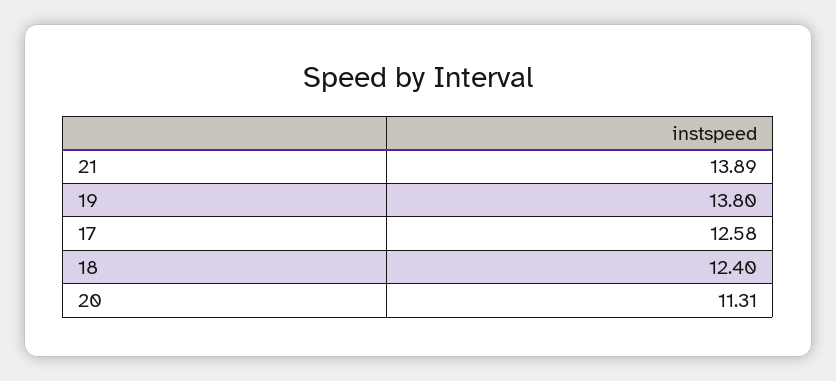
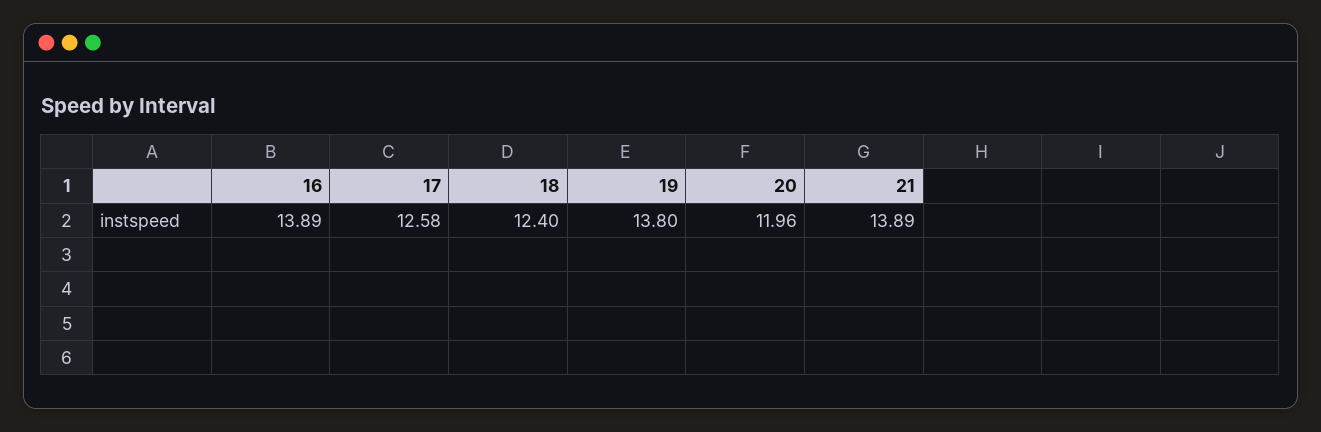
20: 11.31 -> 11.96
16: none -> 13.89

